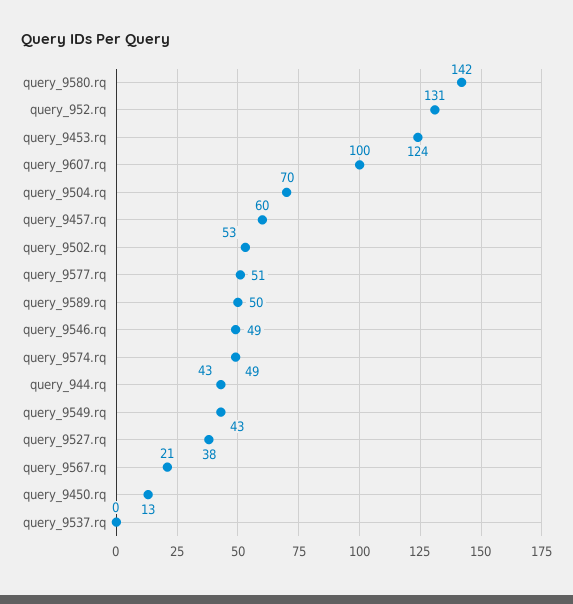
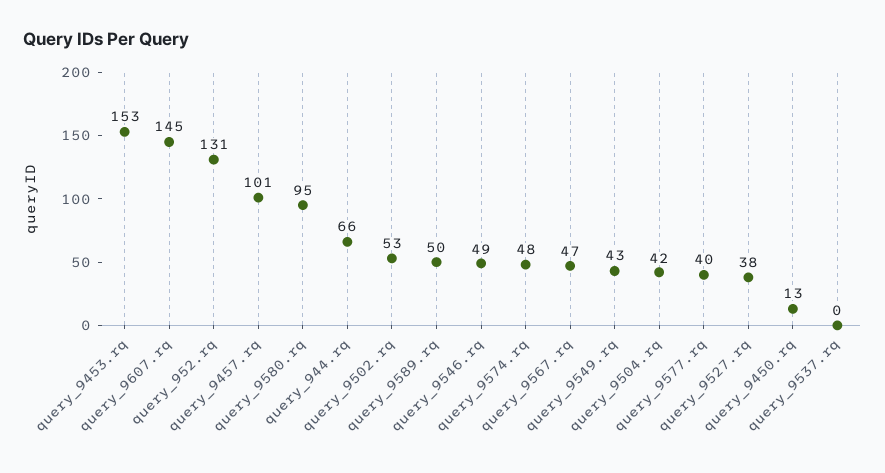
query_9580.rq: 142 -> 95
query_9453.rq: 124 -> 153
query_9607.rq: 100 -> 145
query_9504.rq: 70 -> 42
query_9457.rq: 60 -> 101
query_9577.rq: 51 -> 40
query_9574.rq: 49 -> 48
query_944.rq: 43 -> 66
query_9567.rq: 21 -> 47

